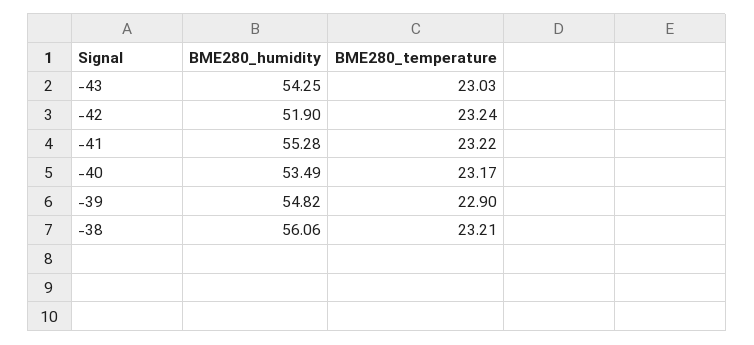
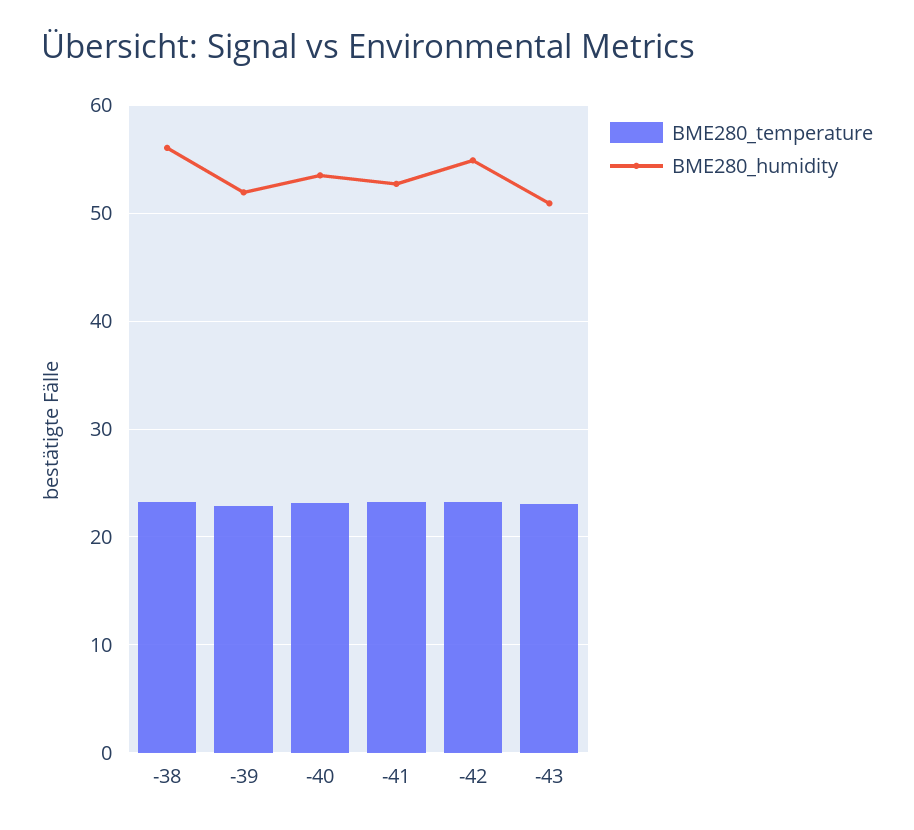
BME280_humidity, -43: 54.25 -> 51
BME280_humidity, -42: 51.9 -> 55
BME280_humidity, -41: 55.28 -> 53
BME280_humidity, -39: 54.82 -> 52

